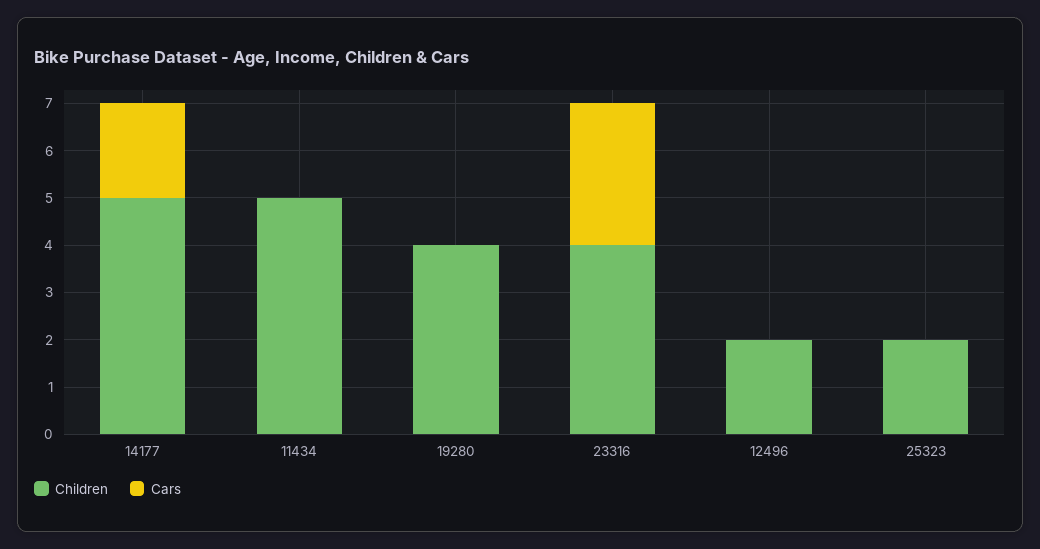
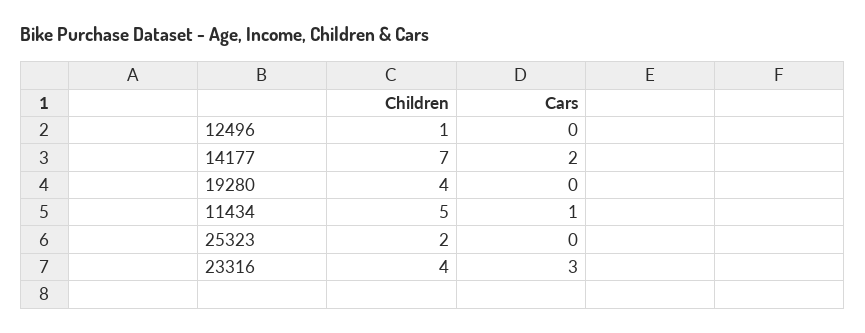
Children, 14177: 5 -> 7
Cars, 11434: 0 -> 1
Children, 12496: 2 -> 1

